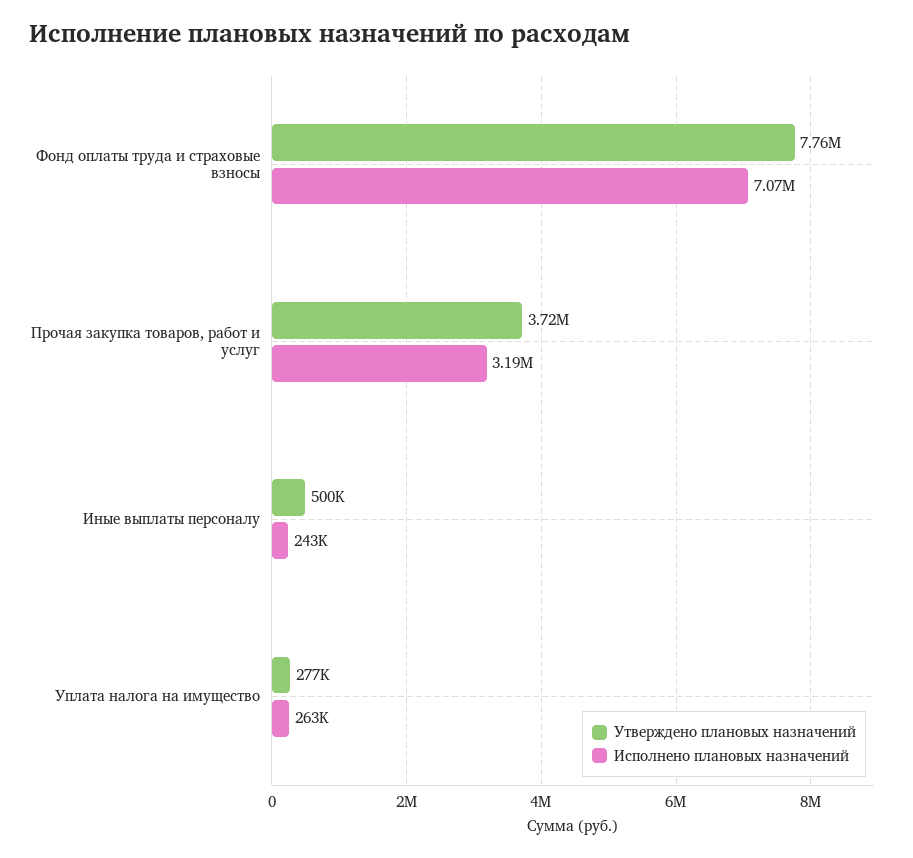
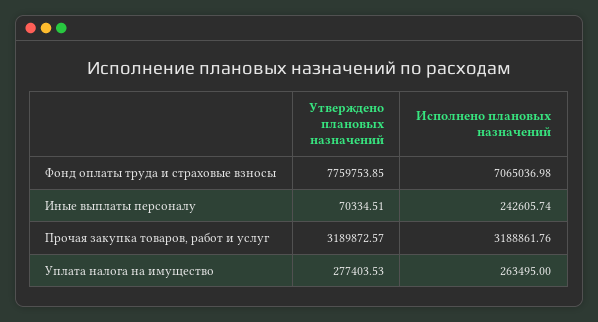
Утверждено плановых назначений, Прочая закупка товаров, работ и услуг: 3720000 -> 3189872.57
Утверждено плановых назначений, Иные выплаты персоналу: 500000 -> 70334.51

